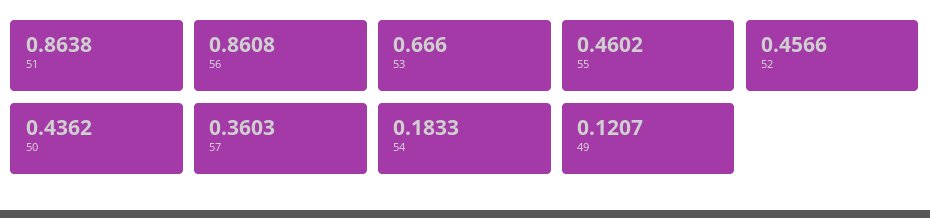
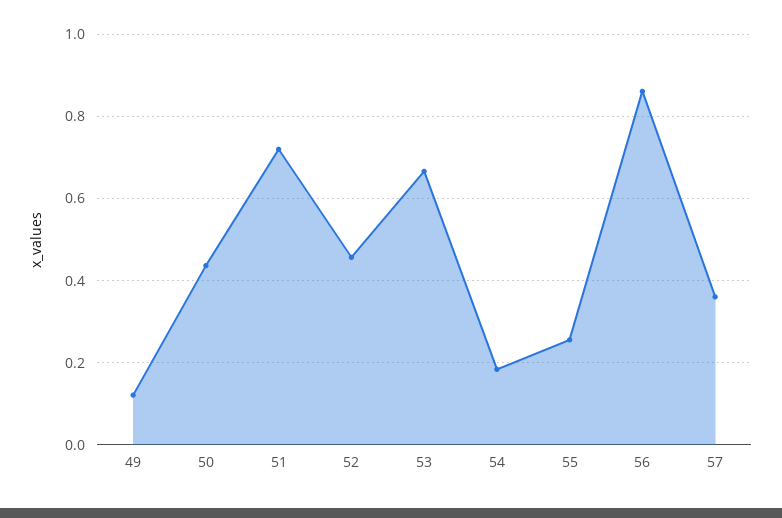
51: 0.8638 -> 0.72
55: 0.4602 -> 0.26

